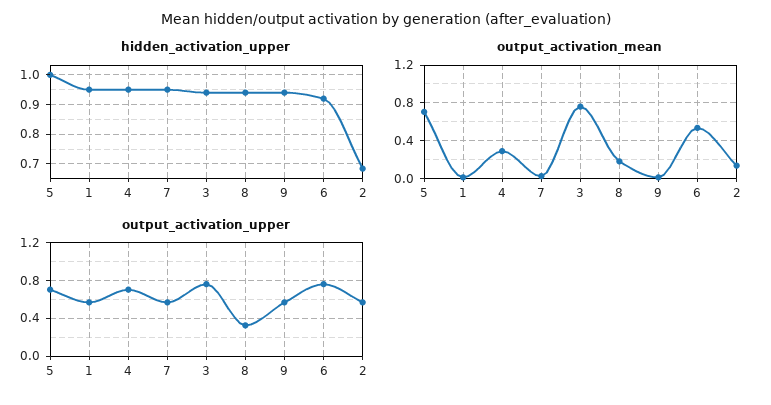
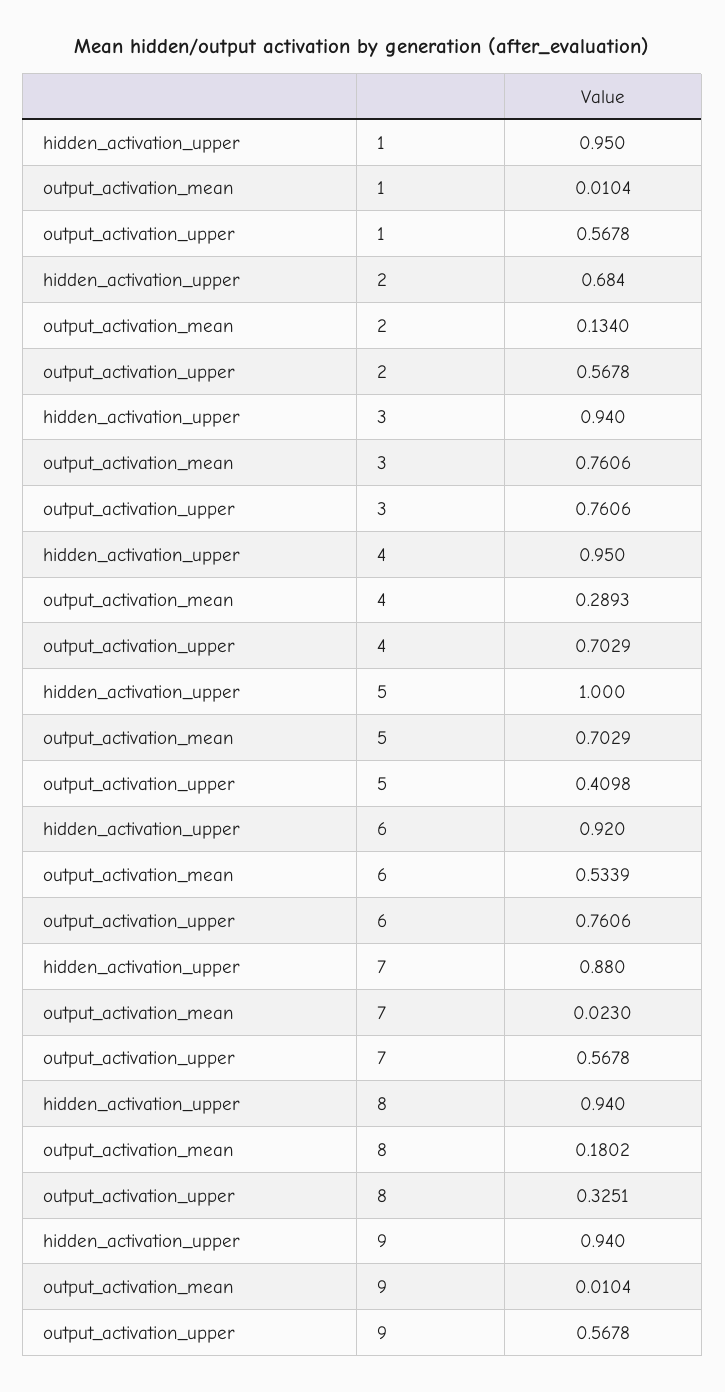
hidden_activation_upper, 7: 0.95 -> 0.88
output_activation_upper, 5: 0.7 -> 0.4098

